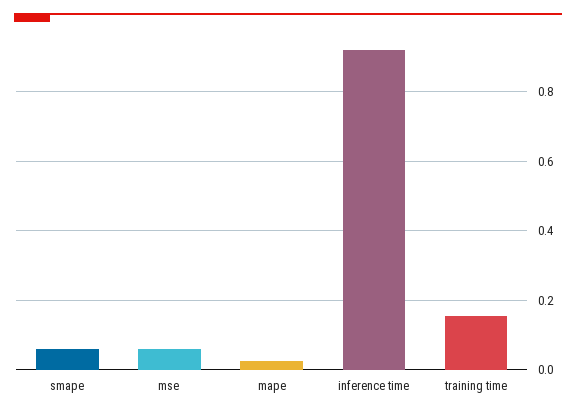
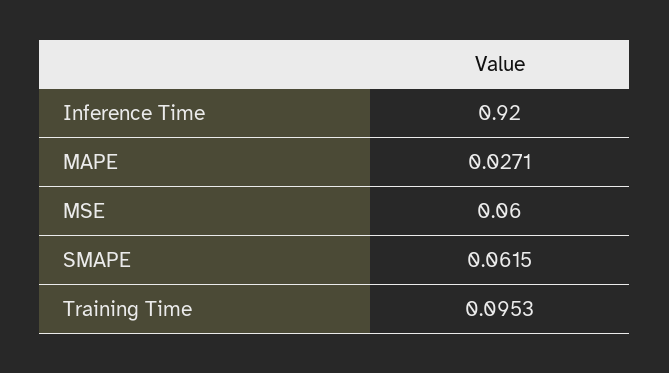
training time: 0.16 -> 0.0953

